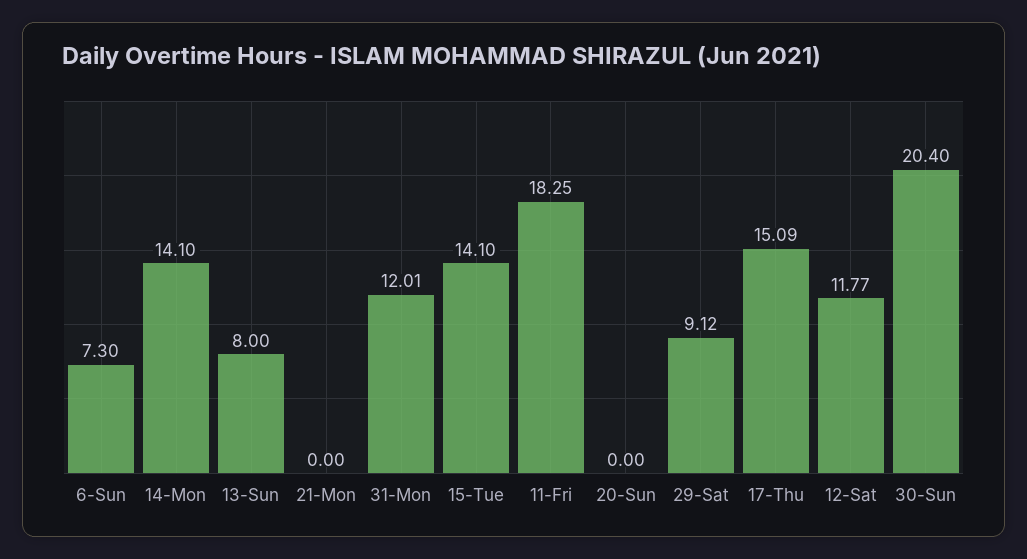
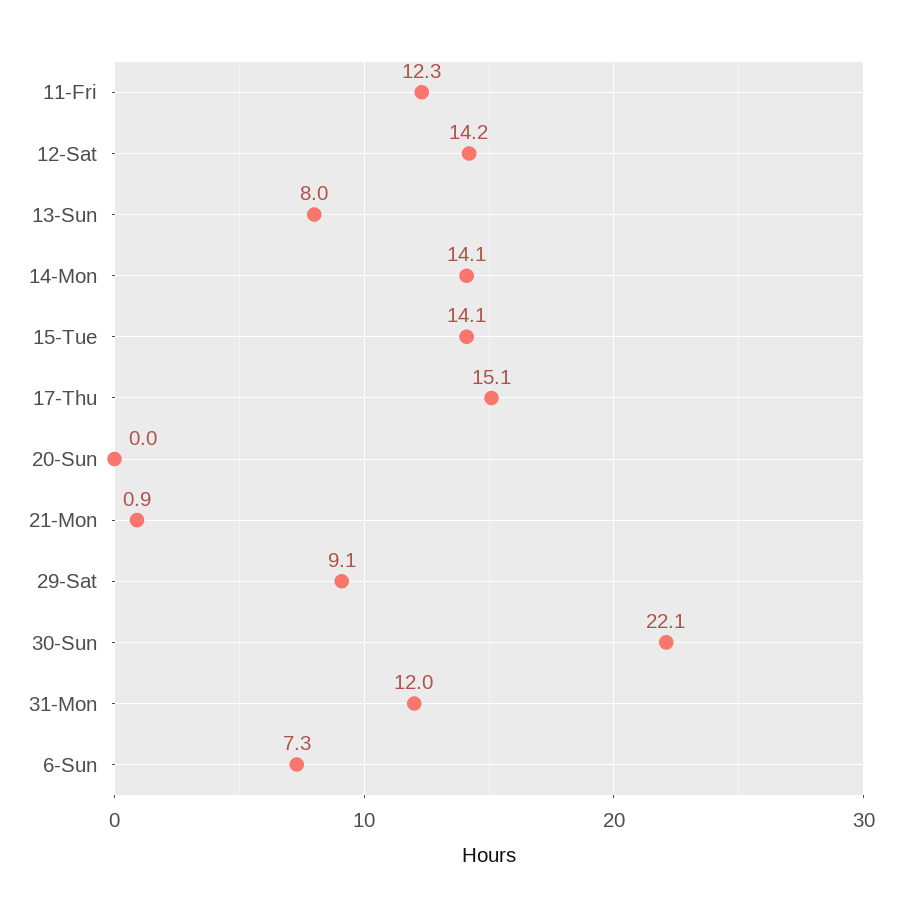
21-Mon: 0 -> 0.9
11-Fri: 18.25 -> 12.3
12-Sat: 11.77 -> 14.2
30-Sun: 20.4 -> 22.1

